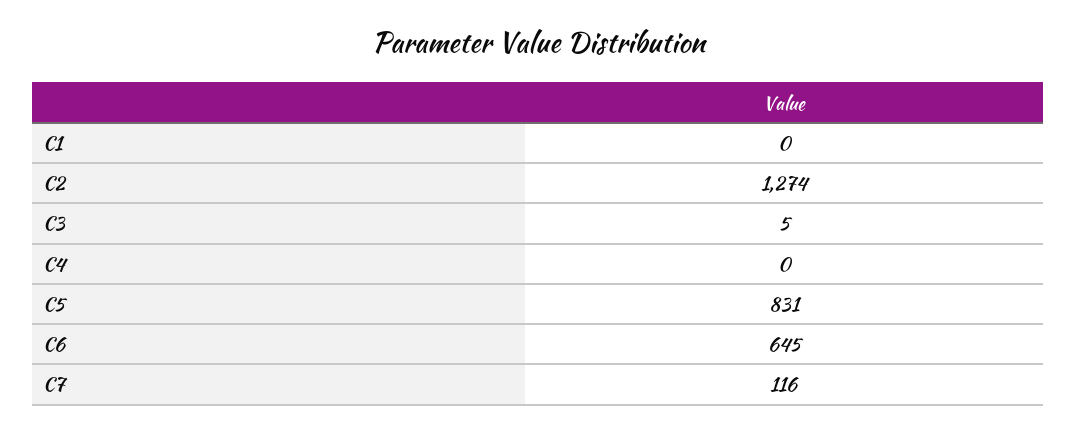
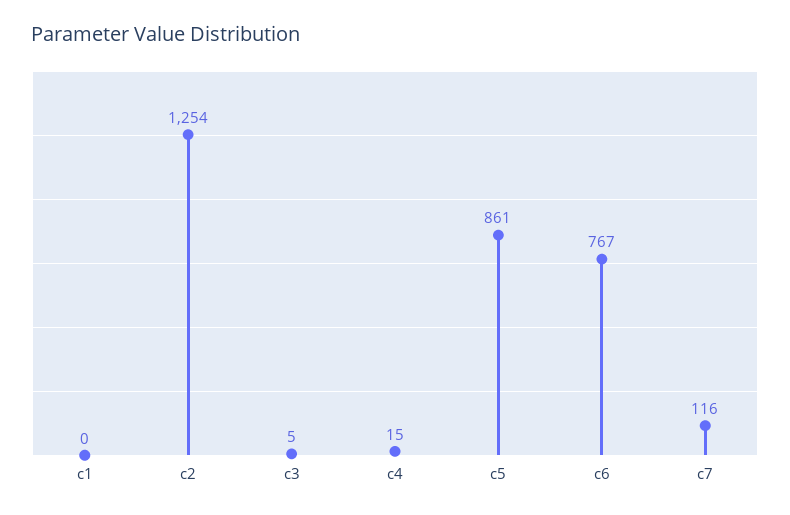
C2: 1274 -> 1254
C4: 0 -> 15
C5: 831 -> 861
C6: 645 -> 767

